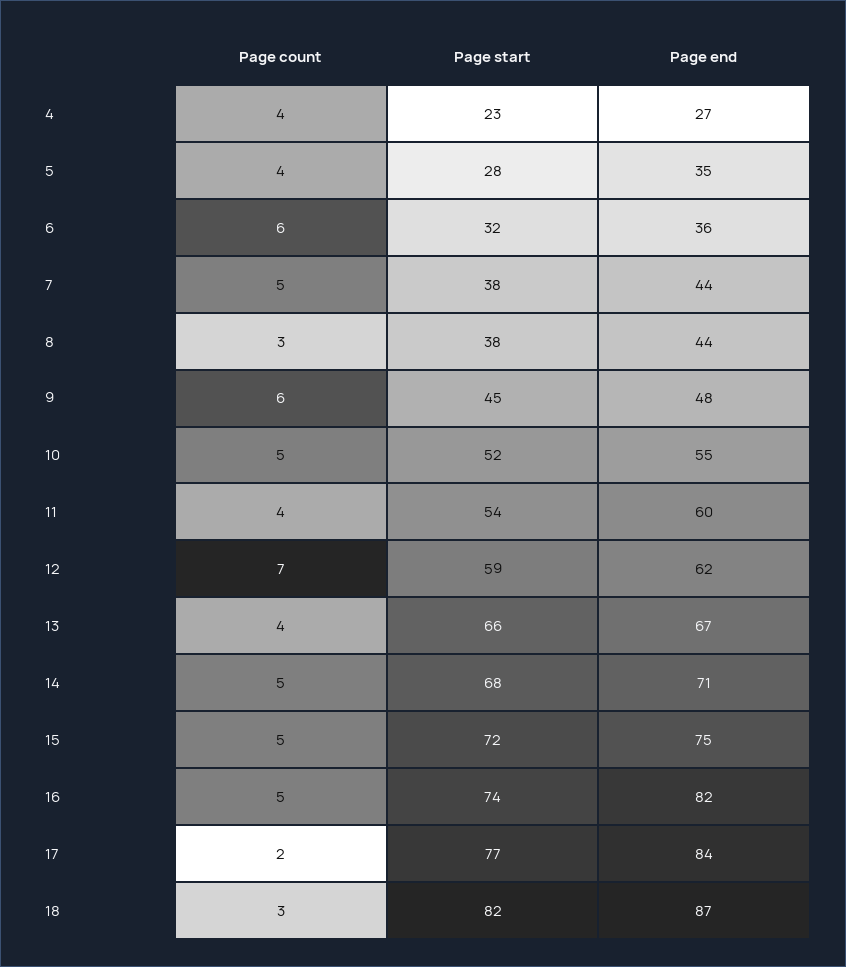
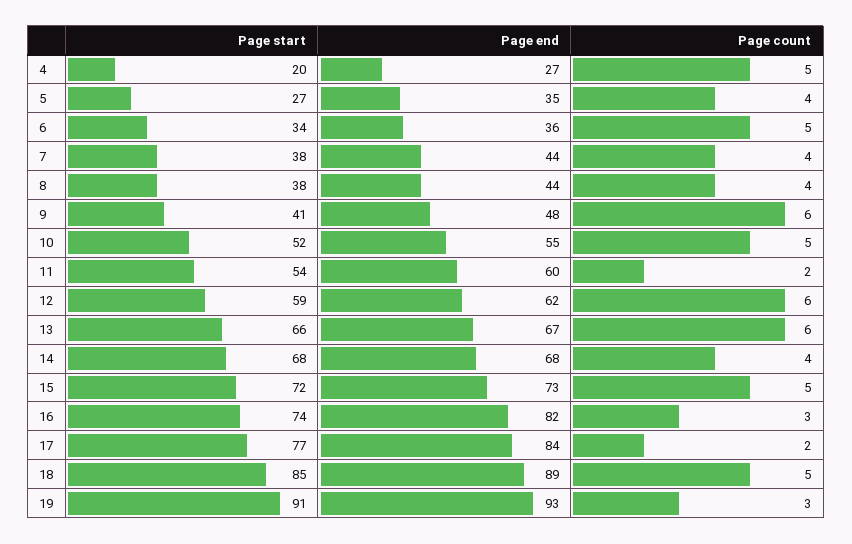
Page count, 4: 4 -> 5
Page start, 4: 23 -> 20
Page start, 5: 28 -> 27
Page count, 6: 6 -> 5
Page start, 6: 32 -> 34
Page count, 7: 5 -> 4
Page count, 8: 3 -> 4
Page start, 9: 45 -> 41
Page count, 11: 4 -> 2
Page count, 12: 7 -> 6
Page count, 13: 4 -> 6
Page count, 14: 5 -> 4
Page end, 14: 71 -> 68
Page end, 15: 75 -> 73
Page count, 16: 5 -> 3
Page count, 18: 3 -> 5
Page start, 18: 82 -> 85
Page end, 18: 87 -> 89
Page start, 19: none -> 91
Page end, 19: none -> 93
Page count, 19: none -> 3

